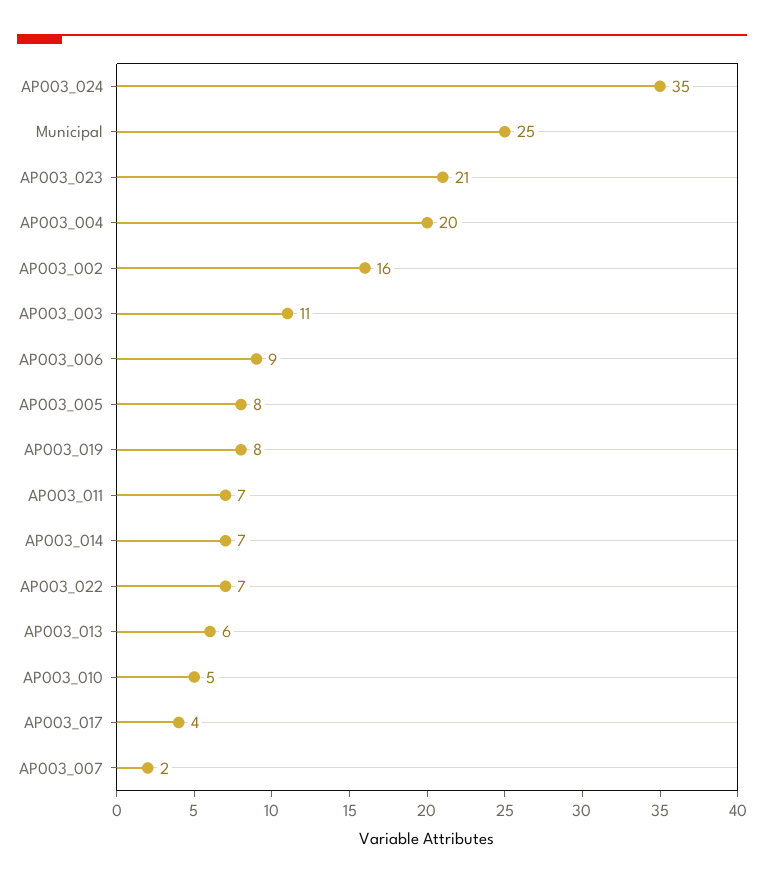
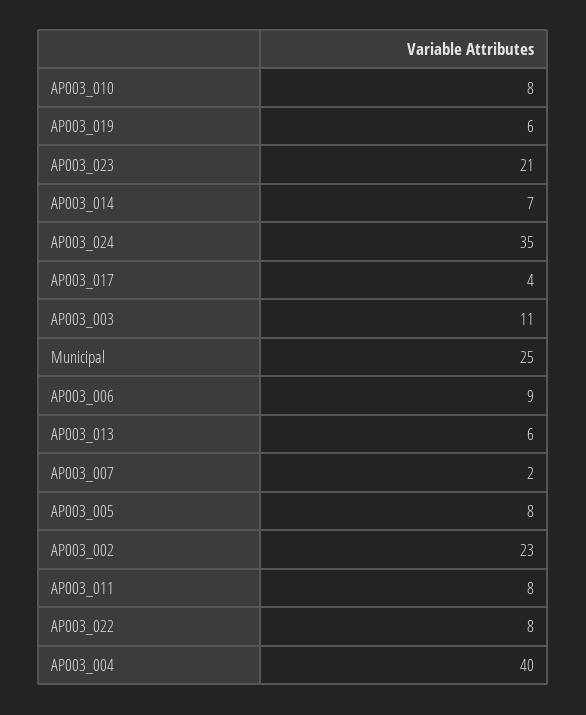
AP003_004: 20 -> 40
AP003_002: 16 -> 23
AP003_019: 8 -> 6
AP003_011: 7 -> 8
AP003_022: 7 -> 8
AP003_010: 5 -> 8

